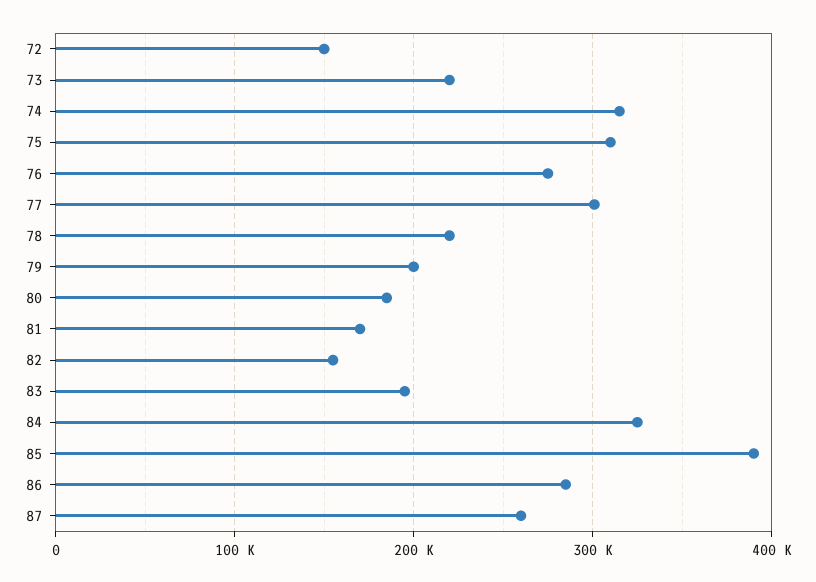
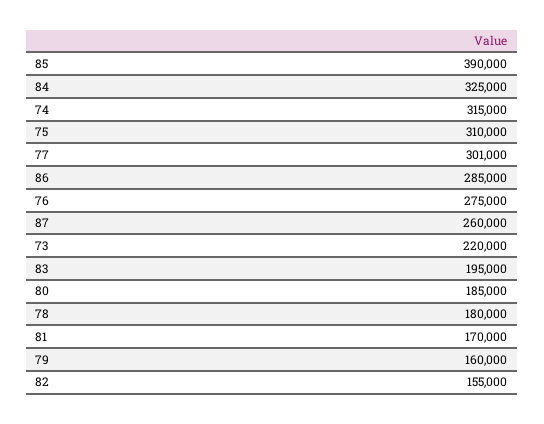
72: 150000 -> none
78: 220000 -> 180000
79: 200000 -> 160000

